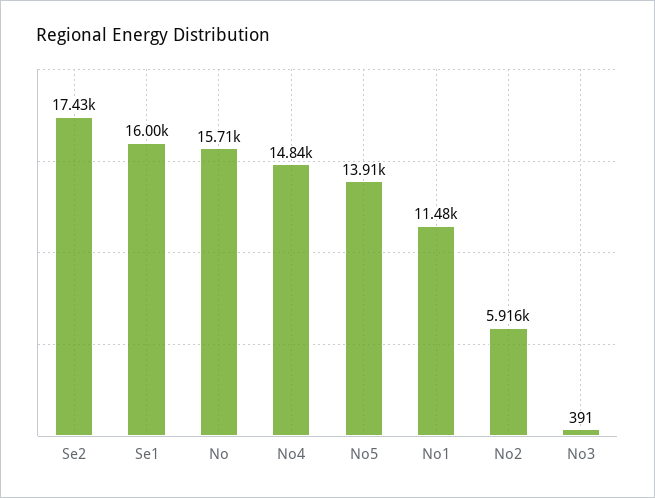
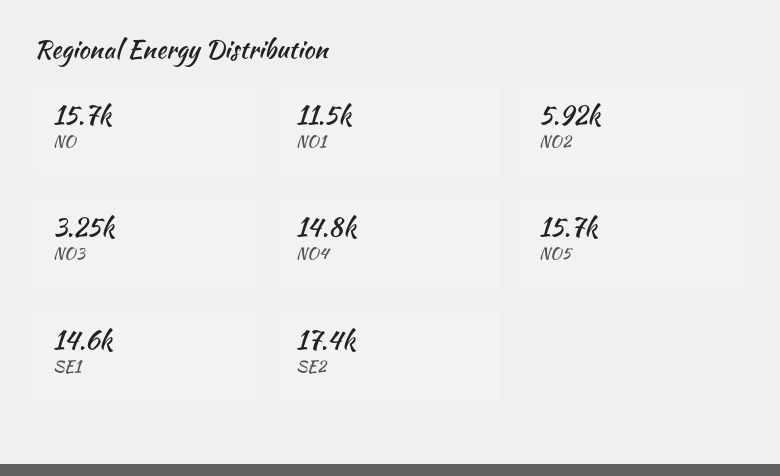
Se1: 16000 -> 14600
No5: 13910 -> 15700
No3: 391 -> 3250

